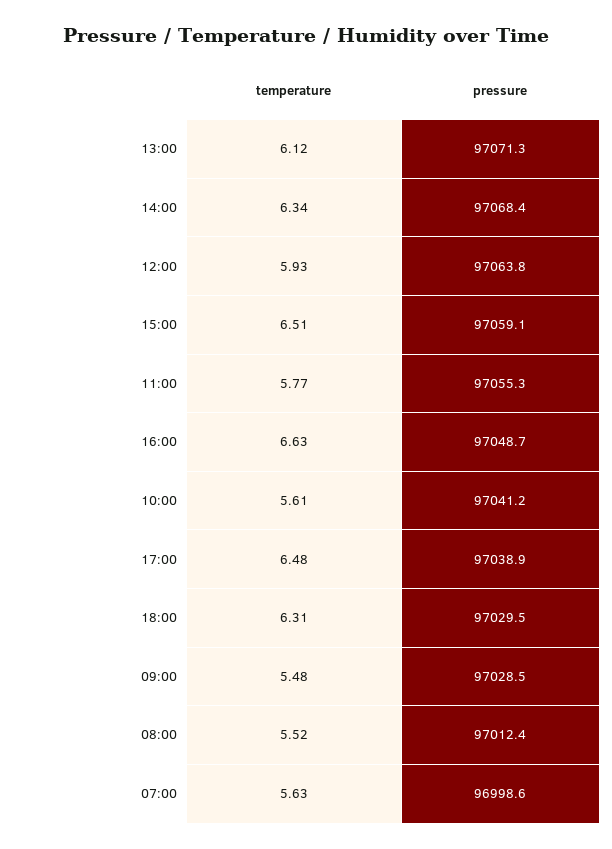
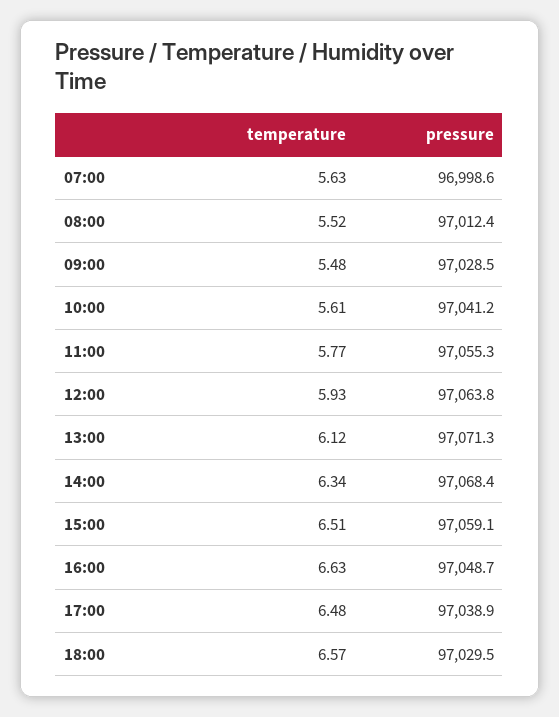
temperature, 18:00: 6.31 -> 6.57

